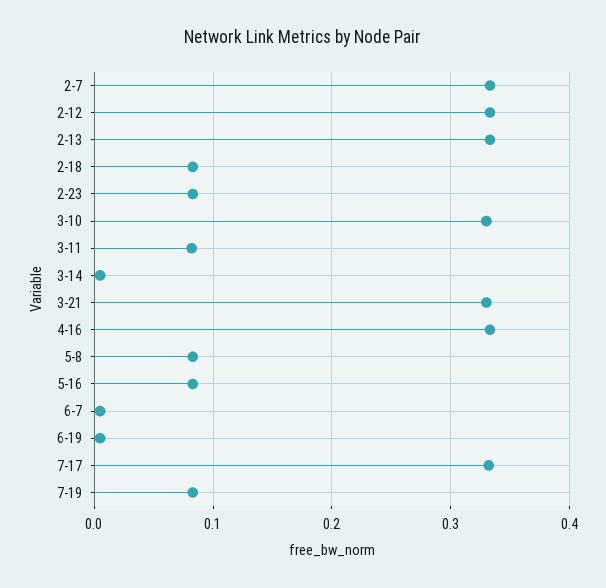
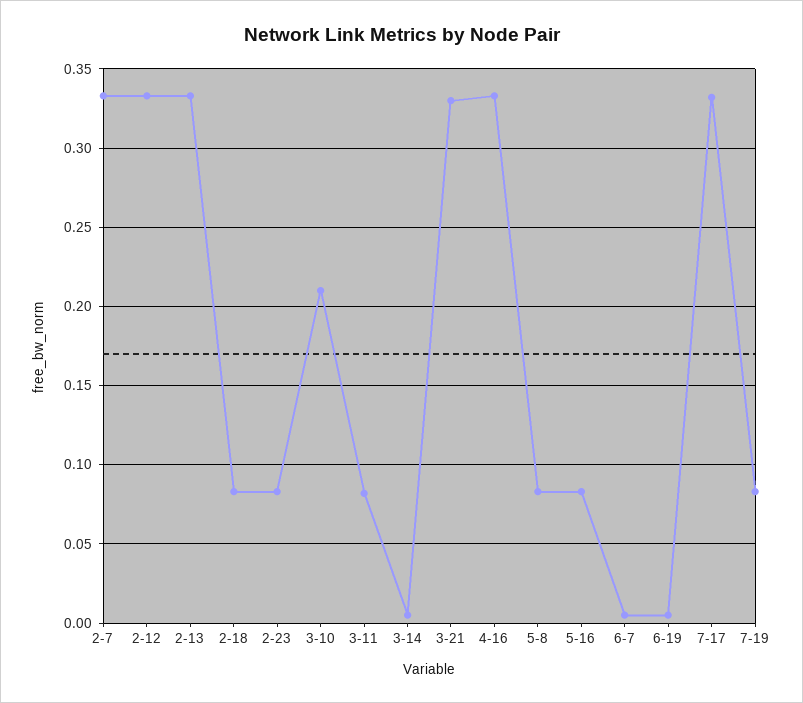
3-10: 0.33 -> 0.21

